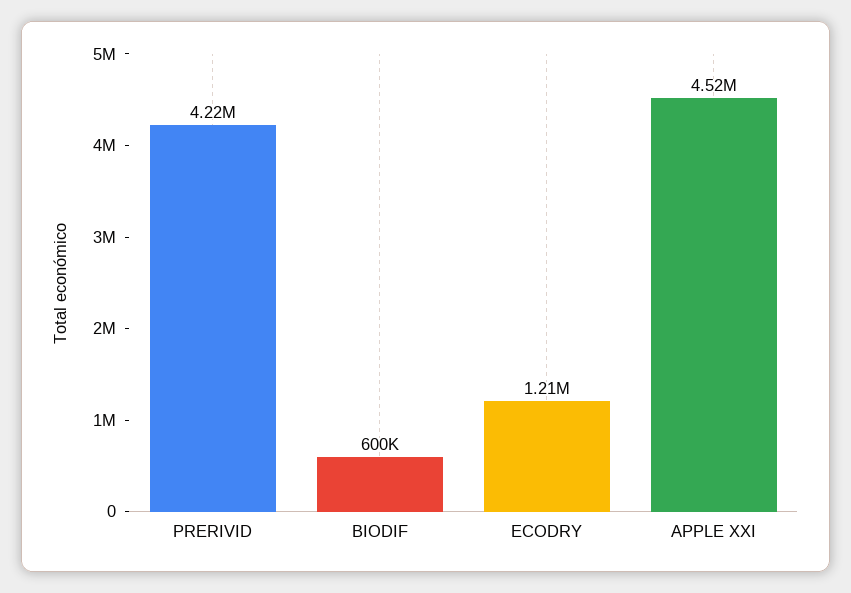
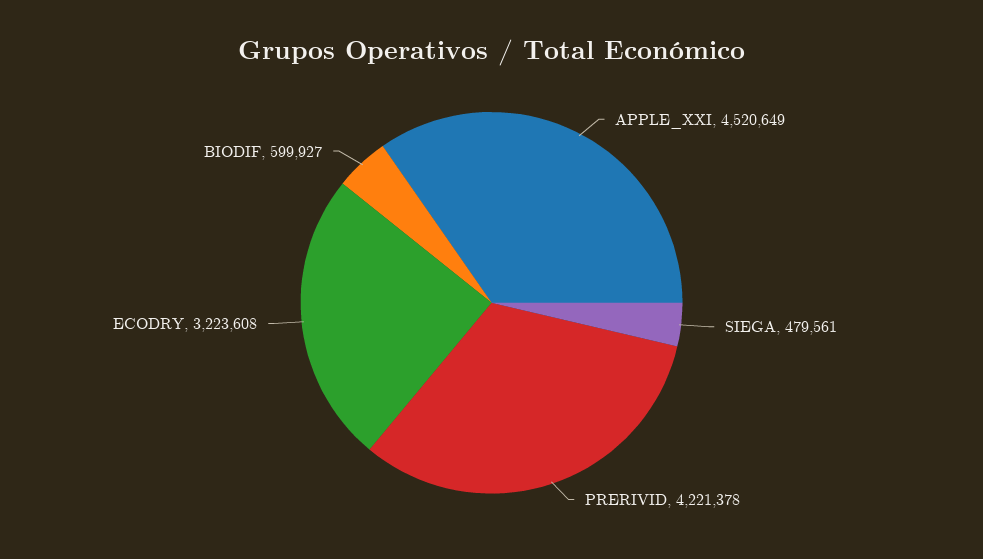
ECODRY: 1210000 -> 3223608
SIEGA: none -> 479561

